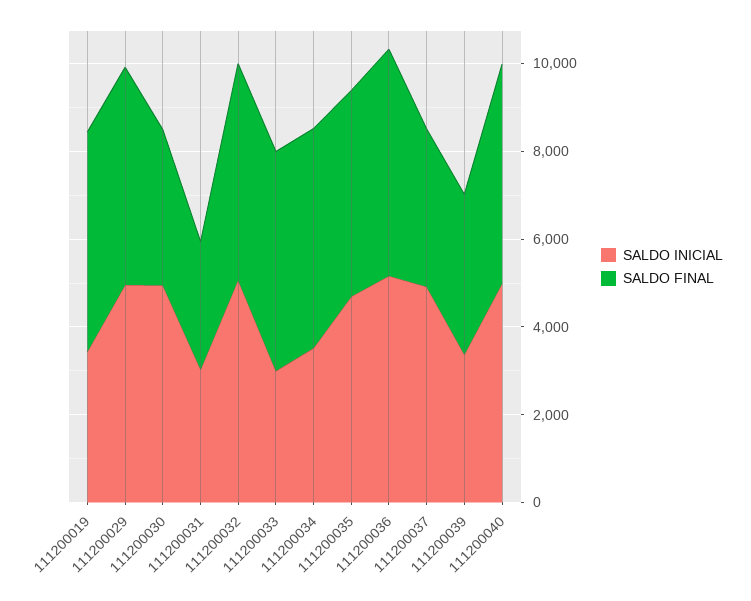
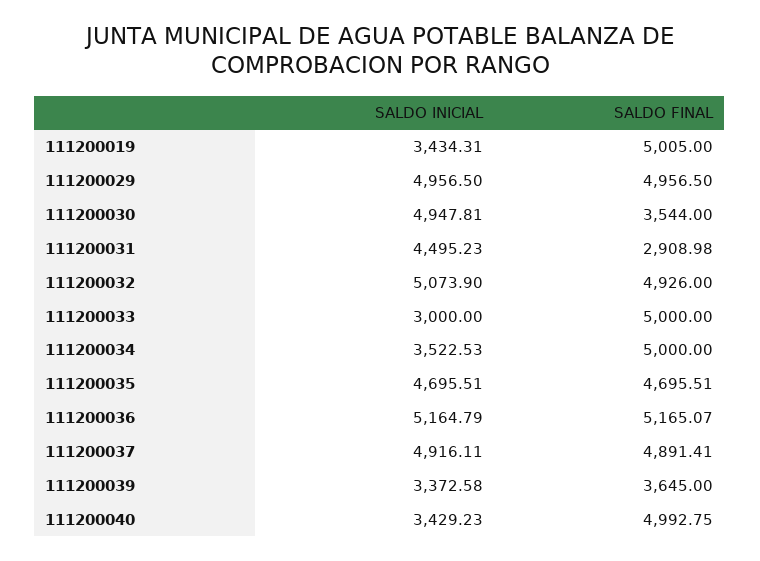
SALDO INICIAL, 111200031: 3000 -> 4495.23
SALDO FINAL, 111200037: 3500 -> 4891.41
SALDO INICIAL, 111200040: 5000 -> 3429.23

